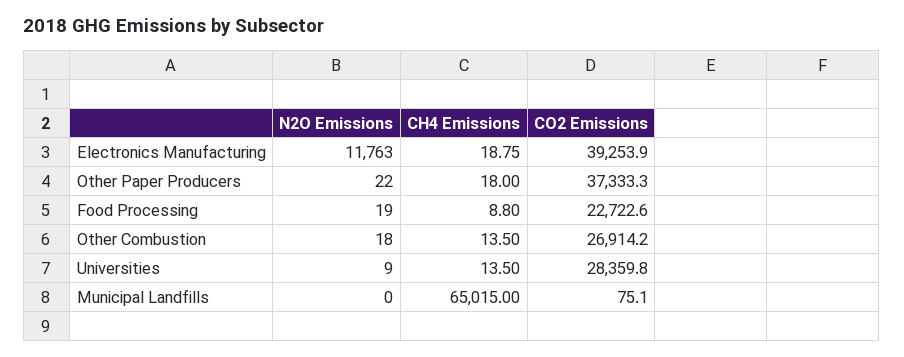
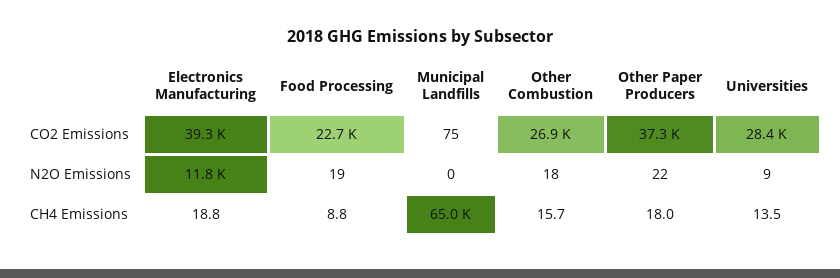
CH4 Emissions, Other Combustion: 13.5 -> 15.7

